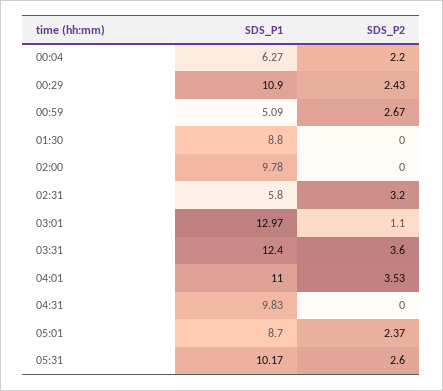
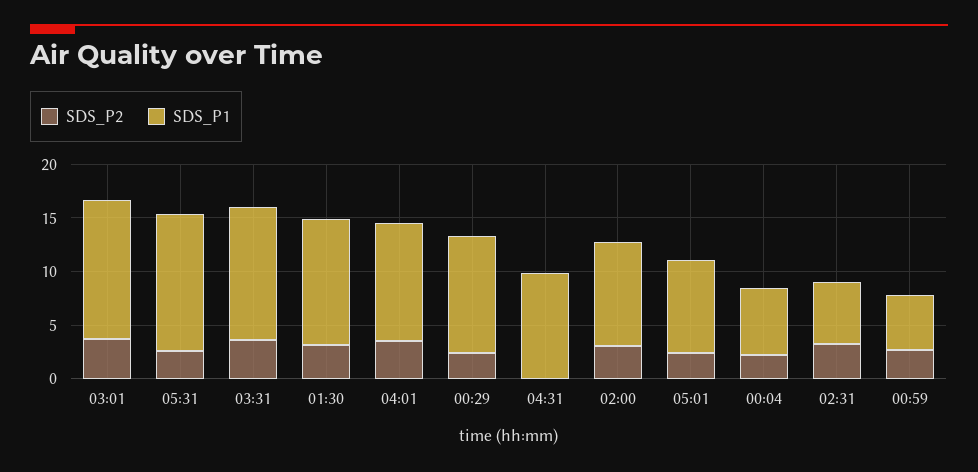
SDS_P1, 01:30: 8.8 -> 12
SDS_P2, 01:30: 0 -> 3
SDS_P2, 02:00: 0 -> 3
SDS_P2, 03:01: 1.1 -> 4
SDS_P1, 05:31: 10.17 -> 13

